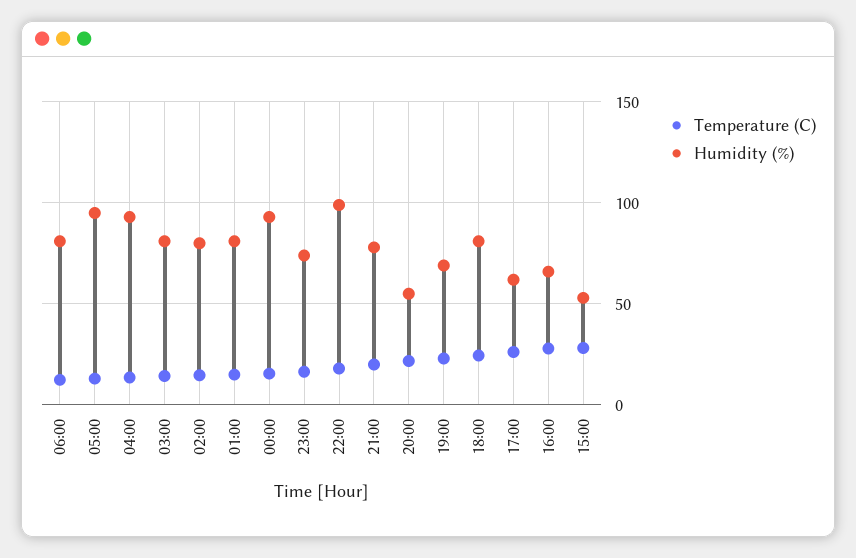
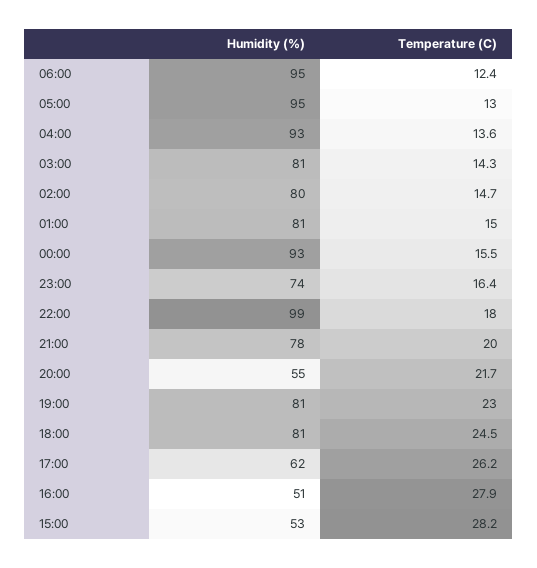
Humidity (%), 06:00: 80 -> 95
Humidity (%), 19:00: 70 -> 81
Humidity (%), 16:00: 65 -> 51

